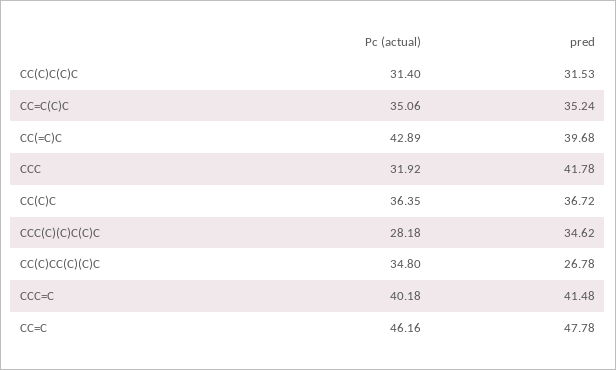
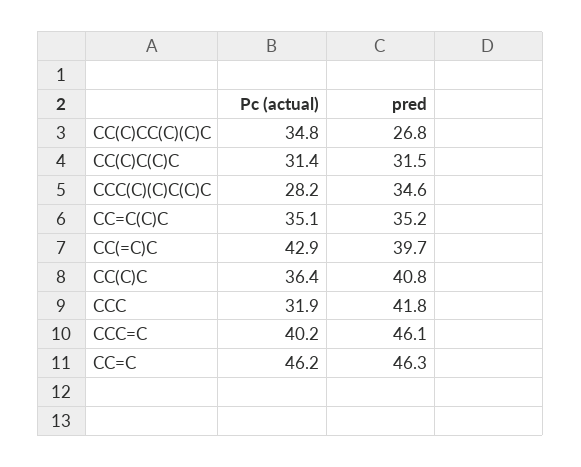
pred, CC(C)C: 36.72 -> 40.8
pred, CCC=C: 41.48 -> 46.1
pred, CC=C: 47.78 -> 46.3

